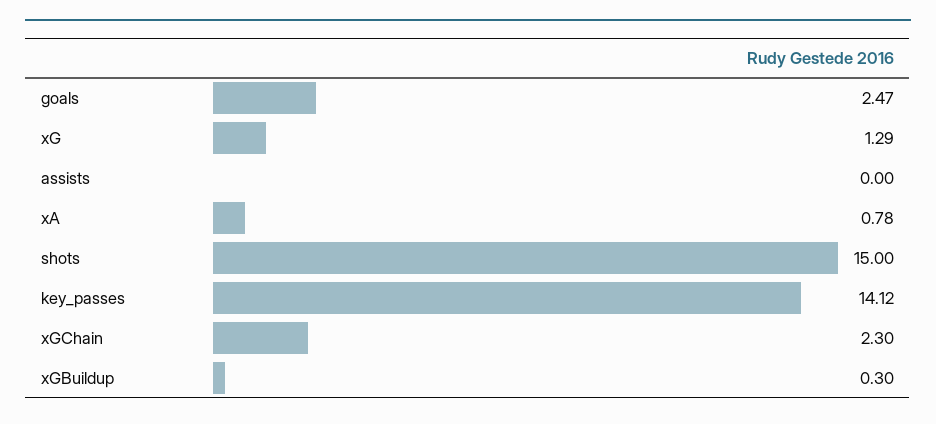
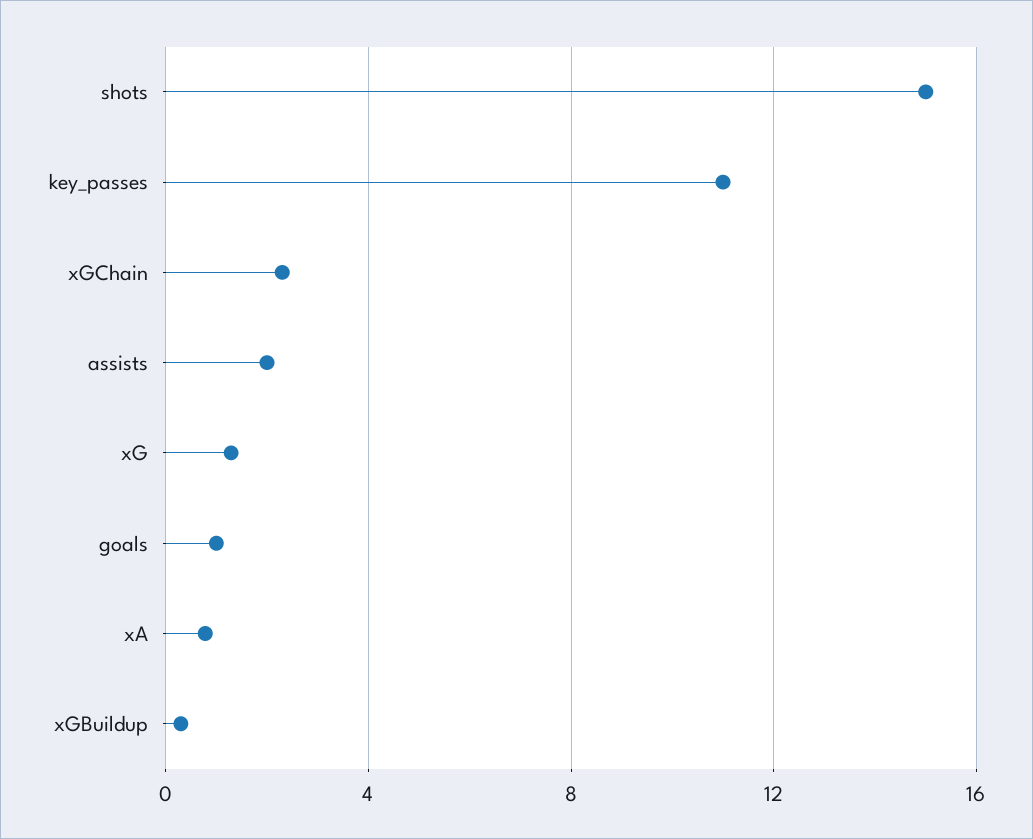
goals: 2.47 -> 1
assists: 0 -> 2
key_passes: 14.12 -> 11

